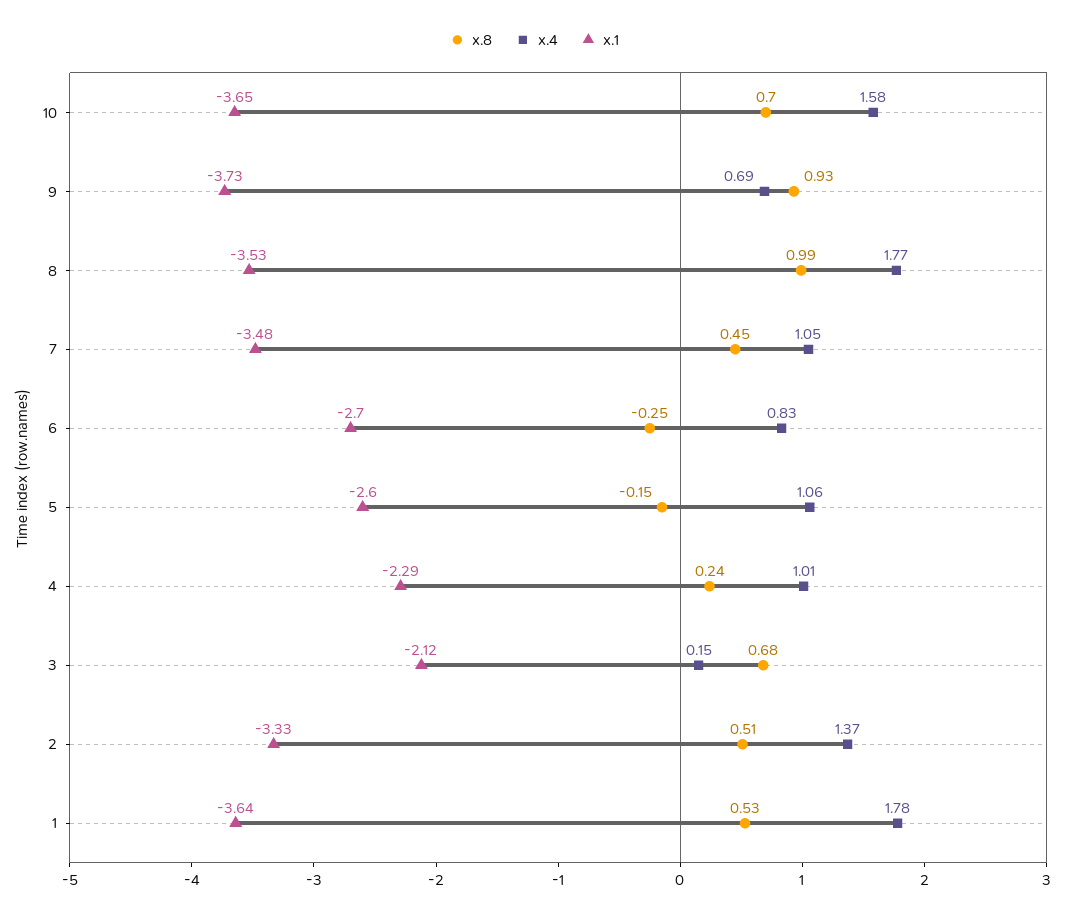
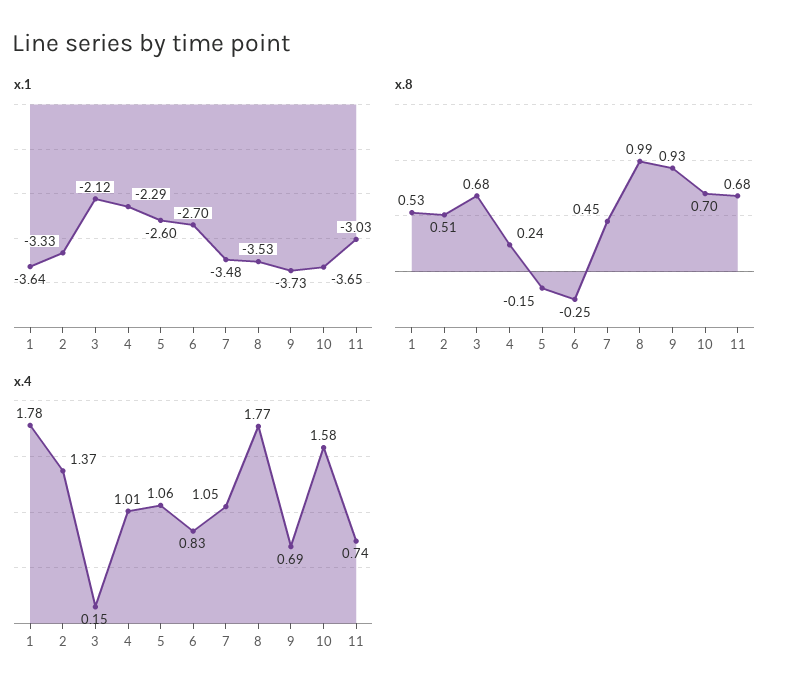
x.1, 11: none -> -3.03
x.8, 11: none -> 0.68
x.4, 11: none -> 0.74

